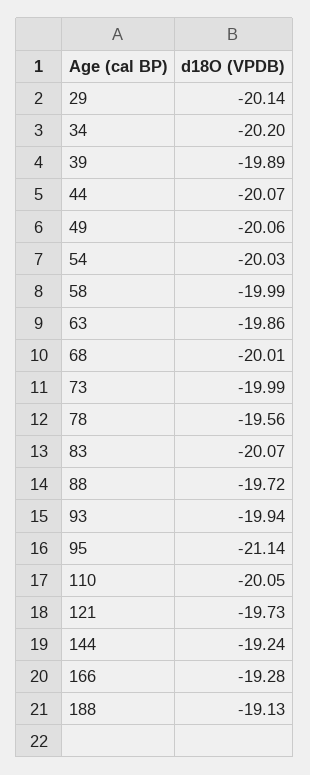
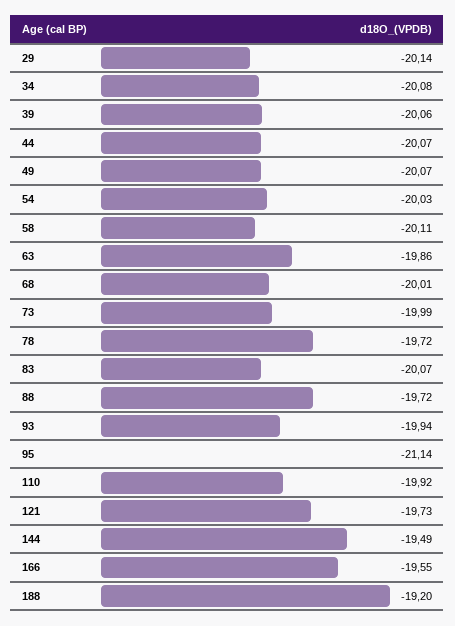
34: -20.2 -> -20.08
39: -19.89 -> -20.06
49: -20.06 -> -20.07
58: -19.99 -> -20.11
78: -19.56 -> -19.72
110: -20.05 -> -19.92
144: -19.24 -> -19.49
166: -19.28 -> -19.55
188: -19.13 -> -19.2

